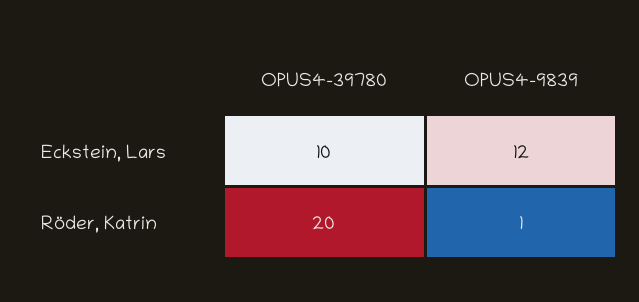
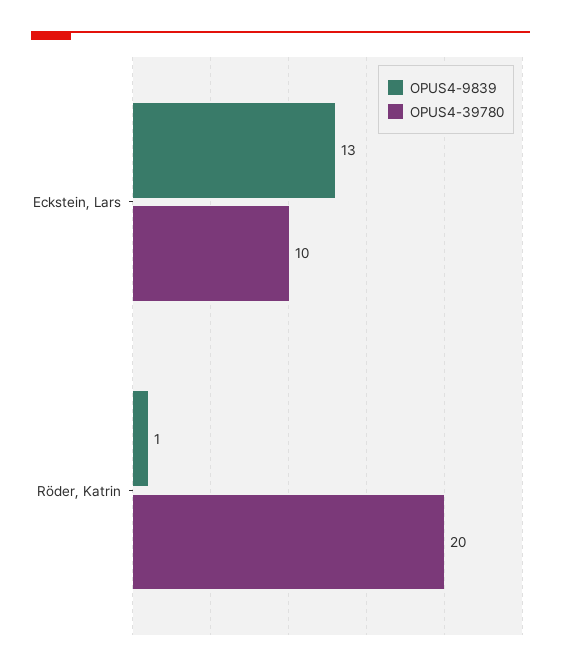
OPUS4-9839, Eckstein, Lars: 12 -> 13

